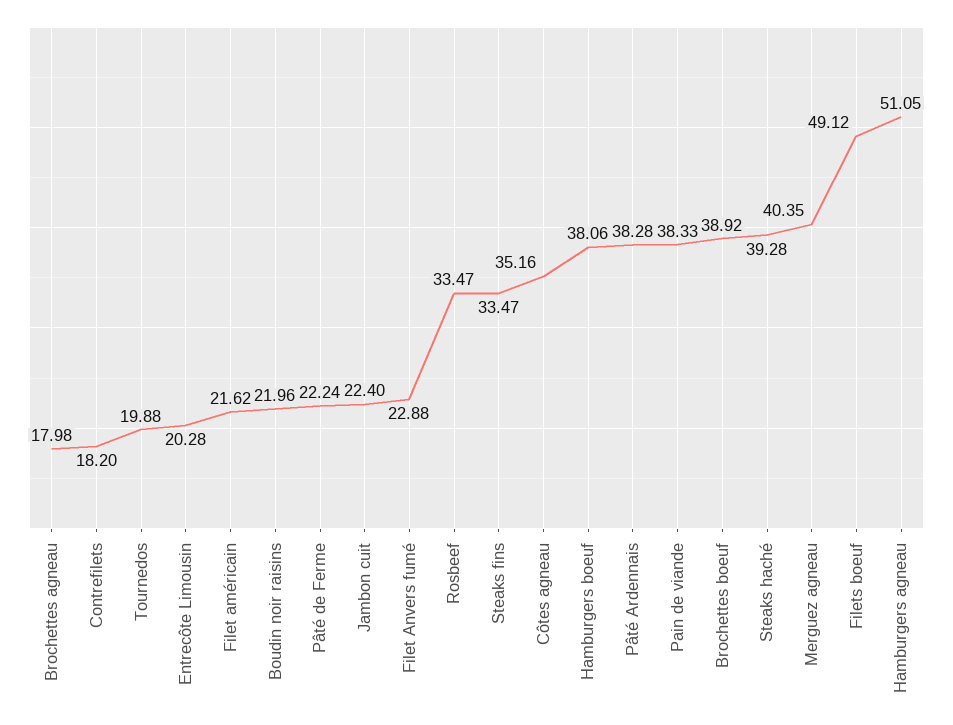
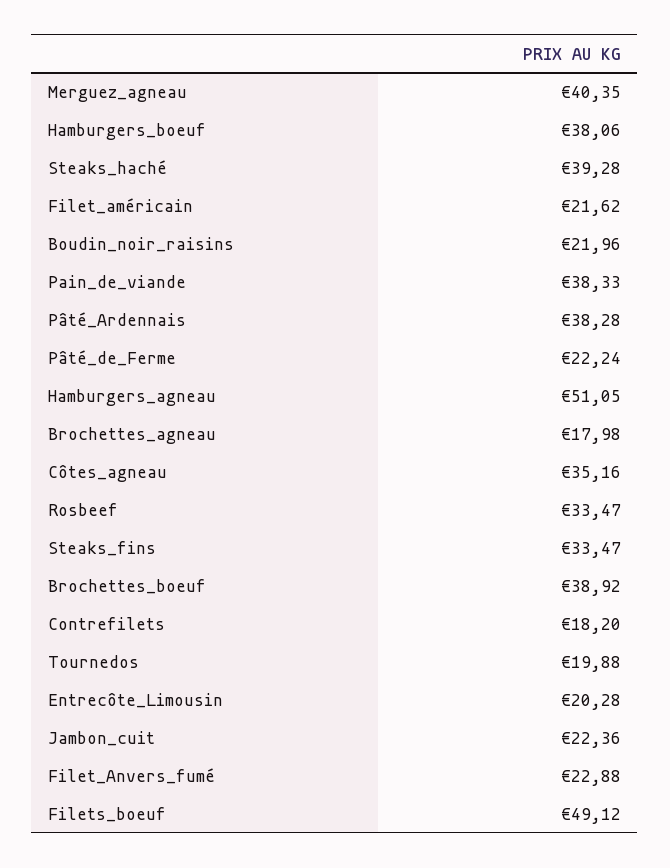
Jambon cuit: 22.4 -> 22.36

